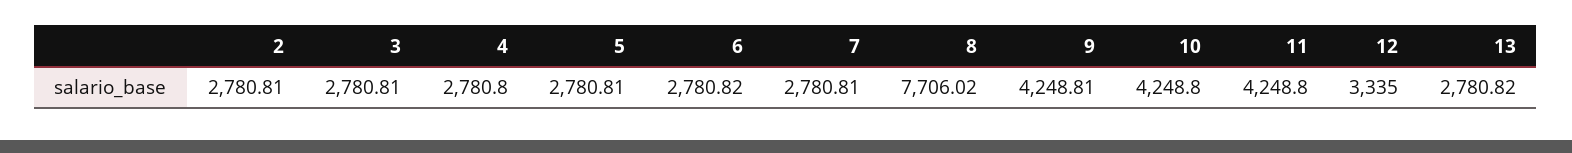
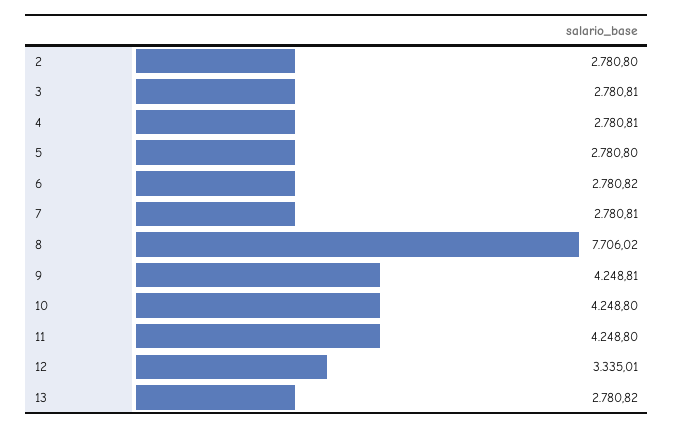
2: 2780.81 -> 2780.8
4: 2780.8 -> 2780.81
5: 2780.81 -> 2780.8
12: 3335 -> 3335.01

